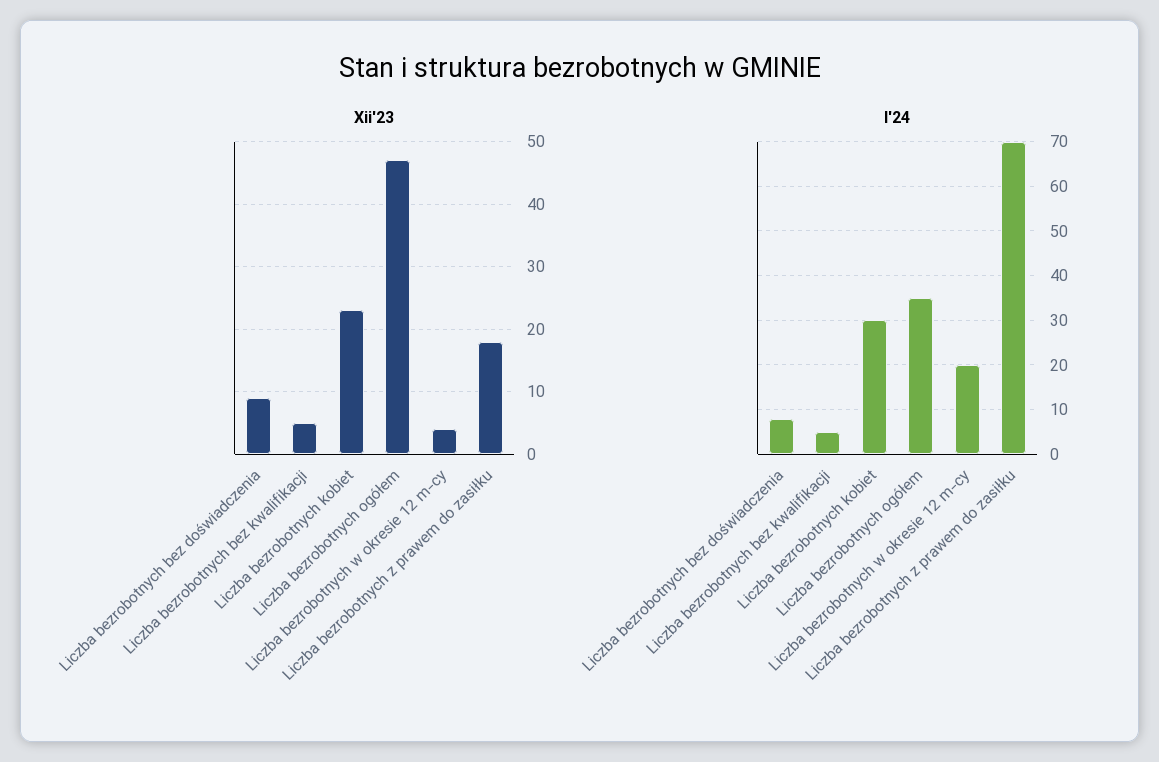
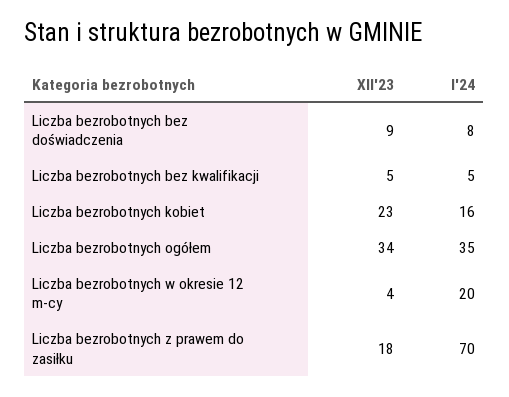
Xii'23, Liczba bezrobotnych ogółem: 47 -> 34
I'24, Liczba bezrobotnych kobiet: 30 -> 16

